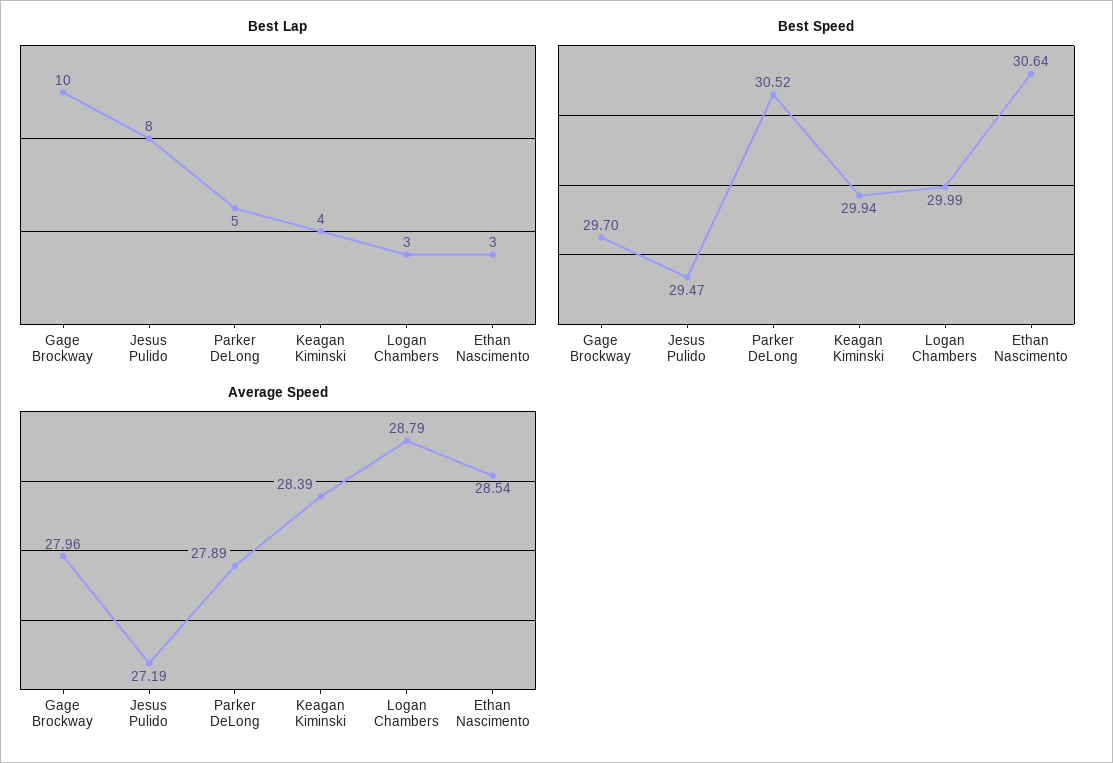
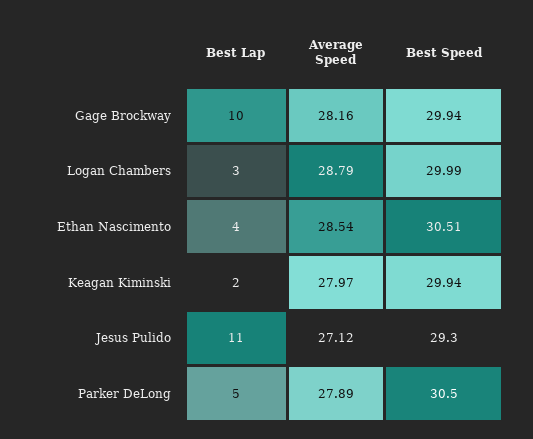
Best Lap, Jesus Pulido: 8 -> 11
Best Lap, Keagan Kiminski: 4 -> 2
Best Lap, Ethan Nascimento: 3 -> 4
Best Speed, Gage Brockway: 29.7 -> 29.94
Best Speed, Jesus Pulido: 29.47 -> 29.3
Best Speed, Parker DeLong: 30.52 -> 30.5
Best Speed, Ethan Nascimento: 30.64 -> 30.51
Average Speed, Gage Brockway: 27.96 -> 28.16
Average Speed, Jesus Pulido: 27.19 -> 27.12
Average Speed, Keagan Kiminski: 28.39 -> 27.97

